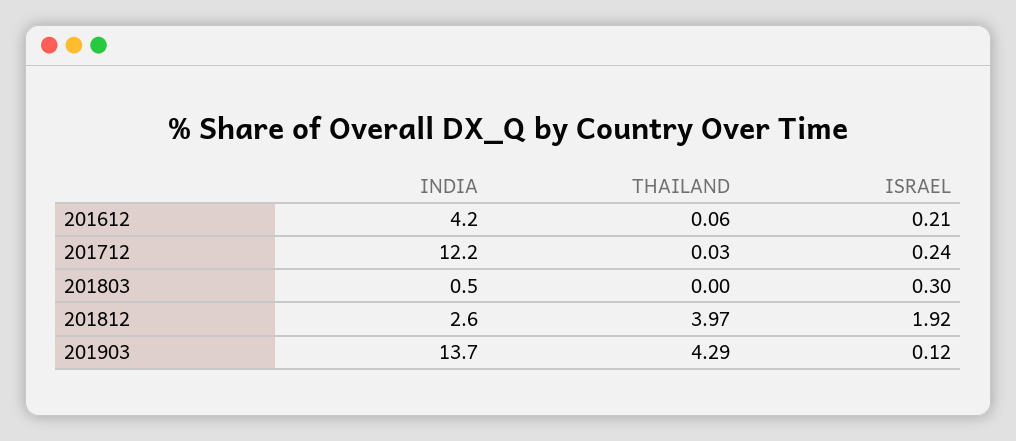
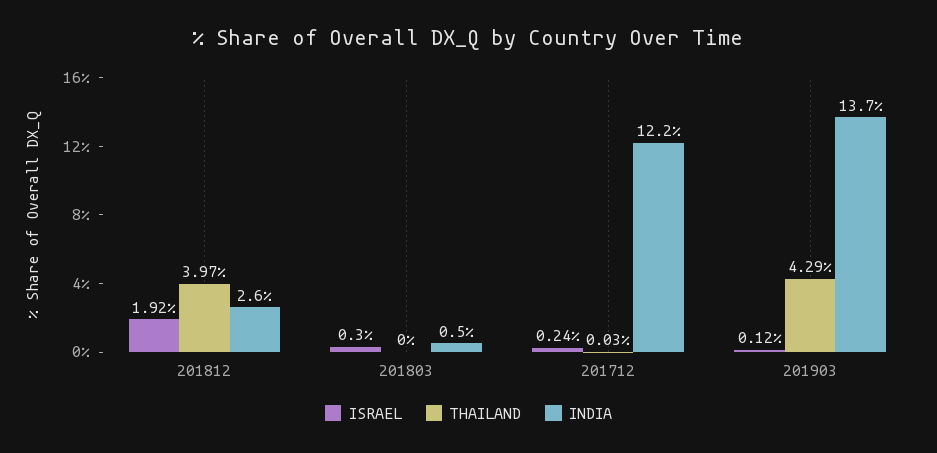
INDIA, 201612: 4.2 -> none
THAILAND, 201612: 0.06 -> none
ISRAEL, 201612: 0.21 -> none

